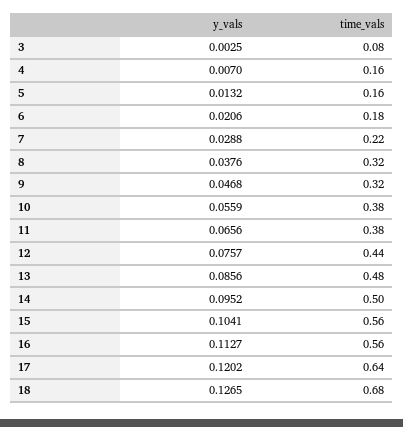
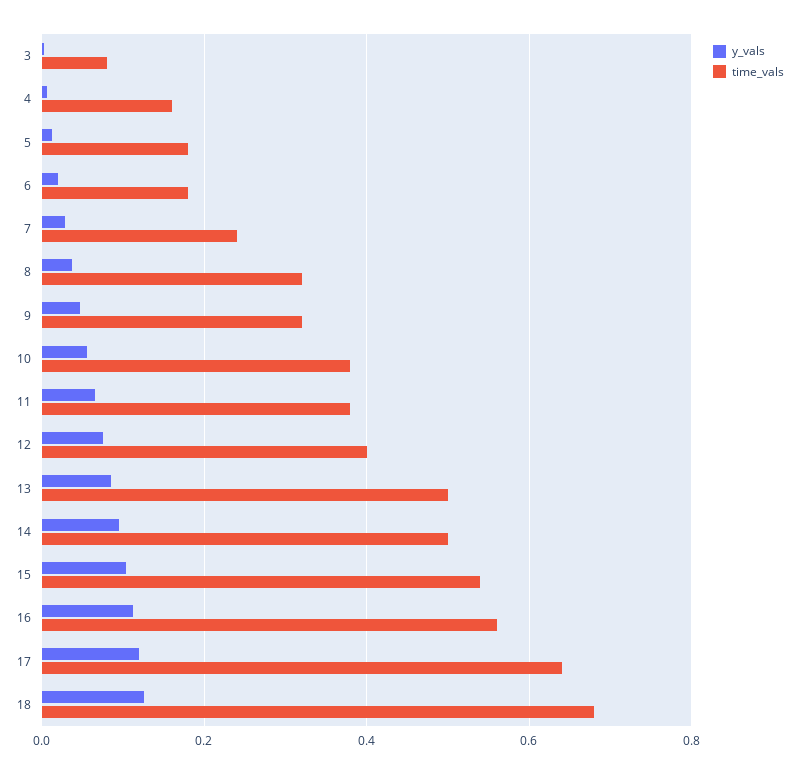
time_vals, 5: 0.16 -> 0.18
time_vals, 7: 0.22 -> 0.24
time_vals, 12: 0.44 -> 0.4
time_vals, 13: 0.48 -> 0.5
time_vals, 15: 0.56 -> 0.54

